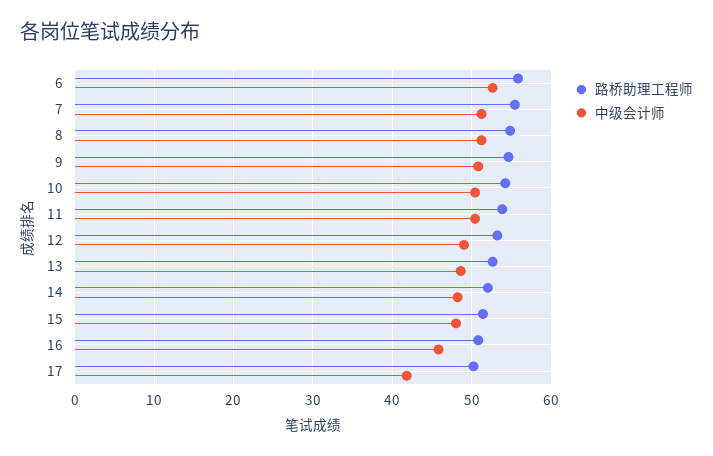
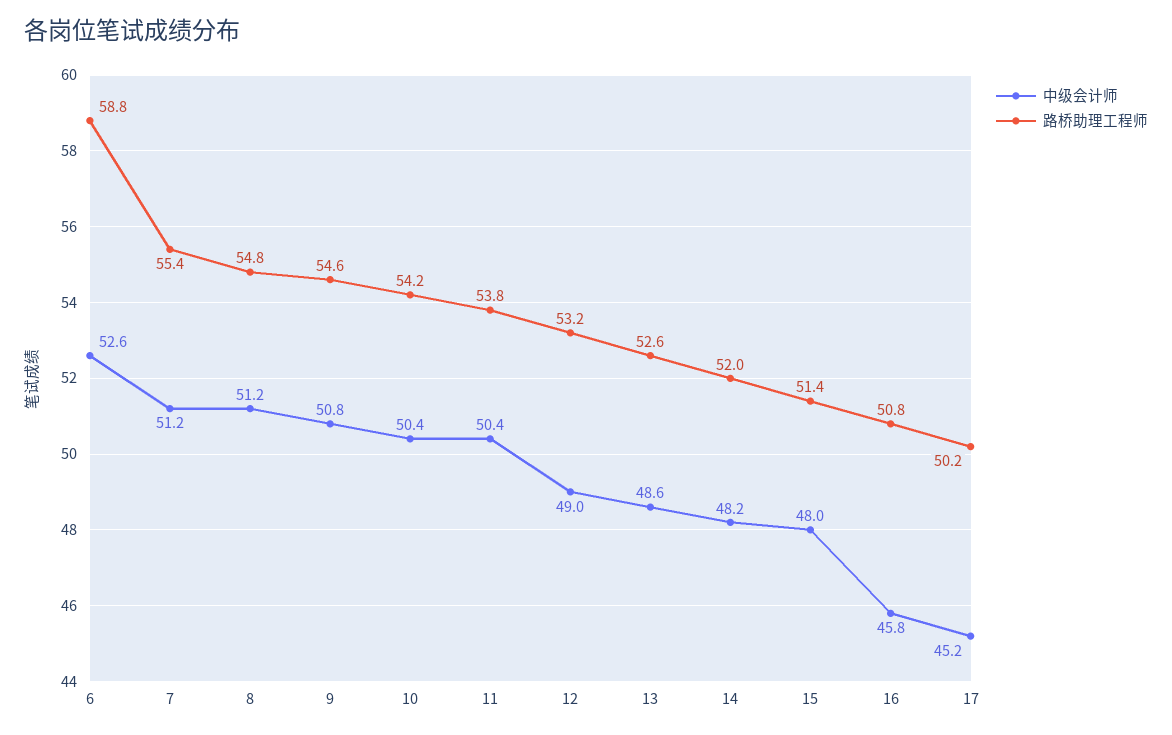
路桥助理工程师, 6: 56 -> 58.8
中级会计师, 17: 42 -> 45.2

